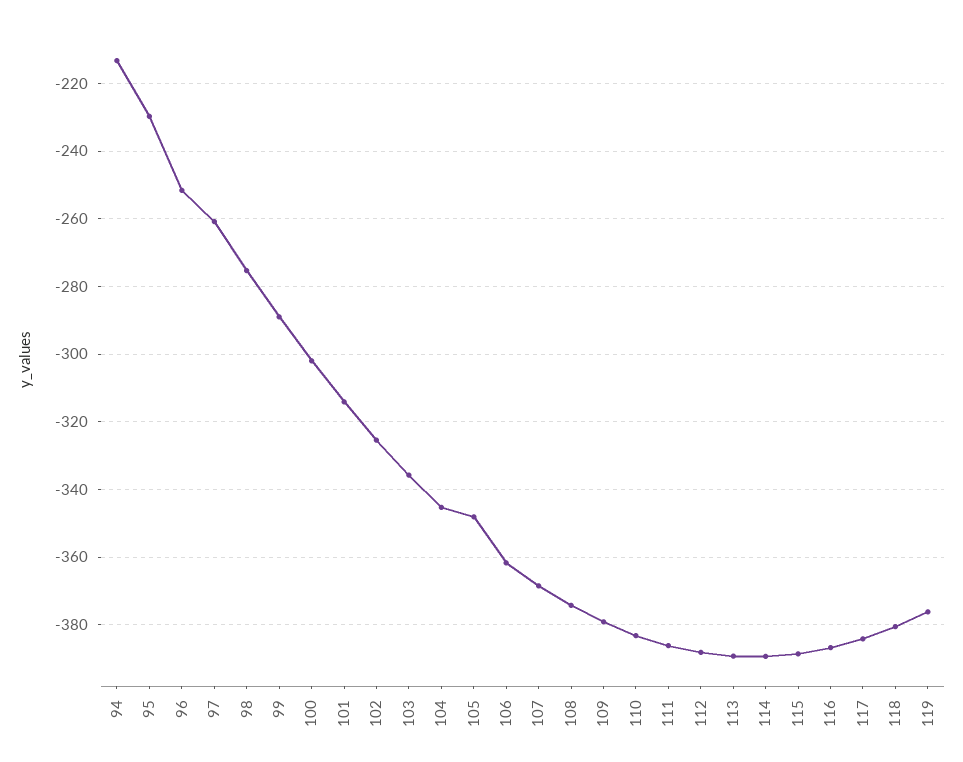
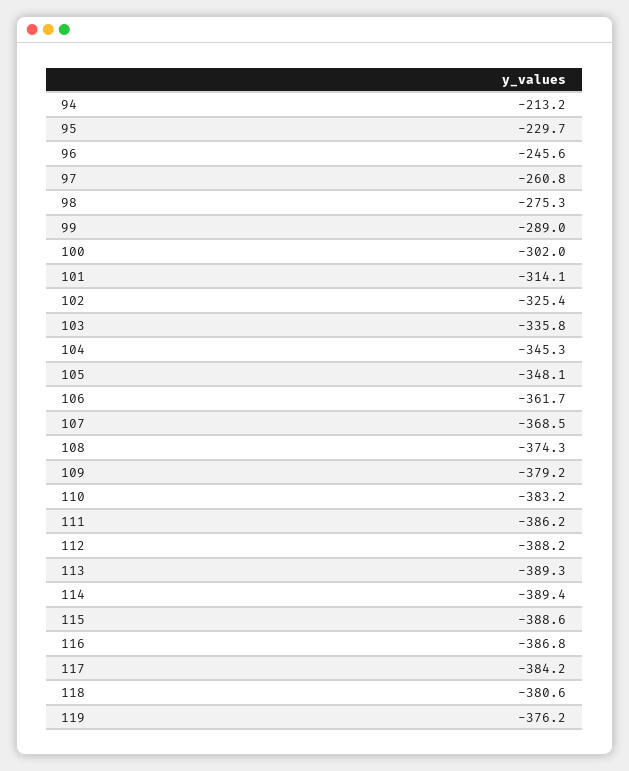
96: -252 -> -245.6

